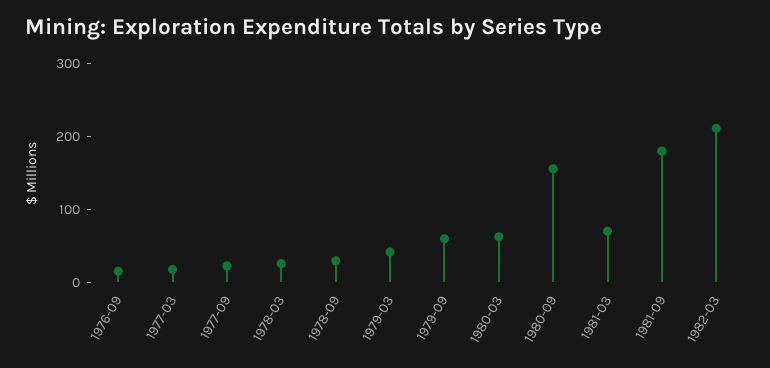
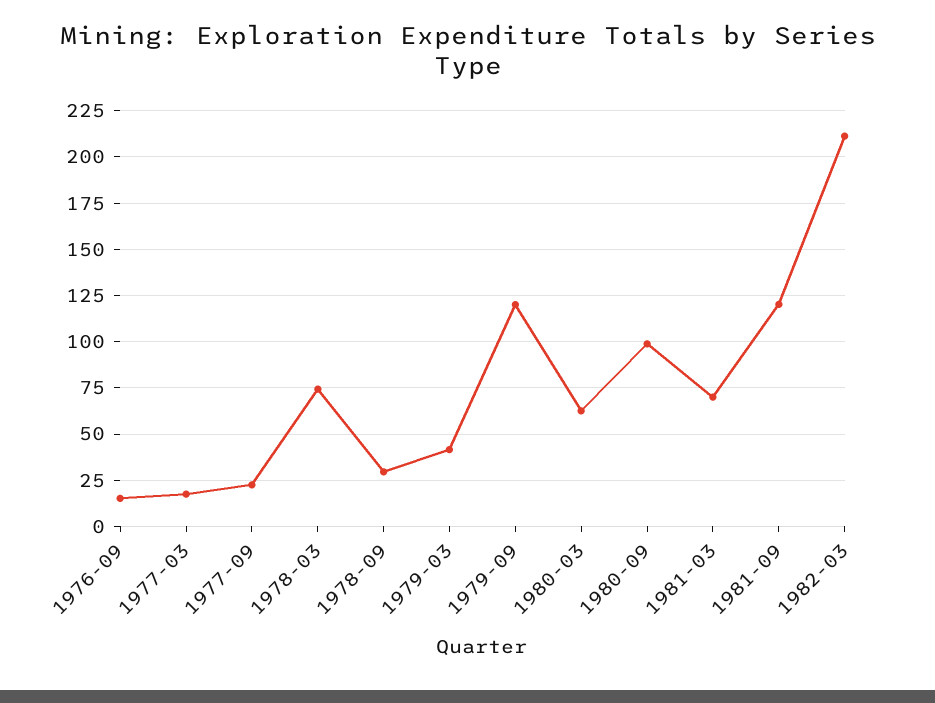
1978-03: 20 -> 75
1979-09: 60 -> 120
1980-09: 160 -> 100
1981-09: 180 -> 120

